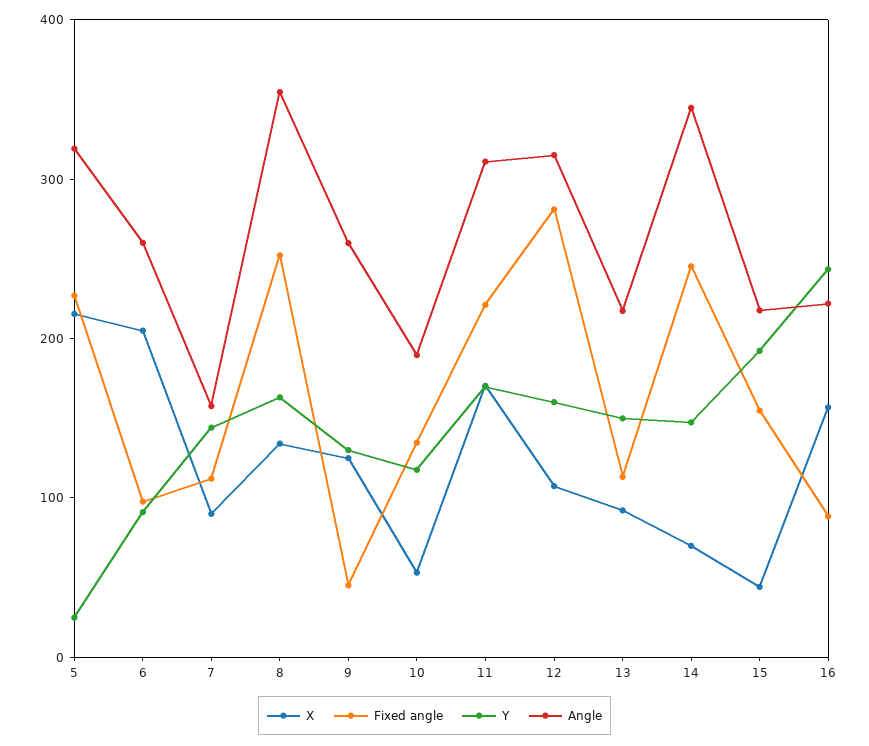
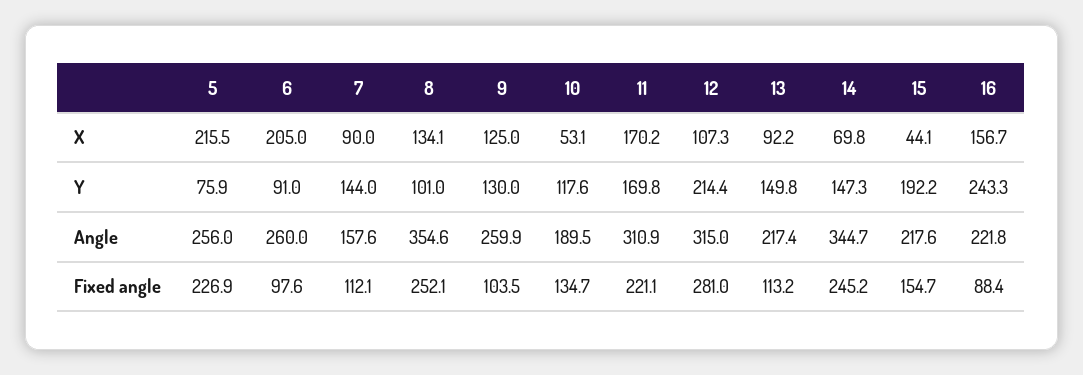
Y, 5: 20 -> 75.9
Angle, 5: 320 -> 256
Y, 8: 160 -> 101
Fixed angle, 9: 40 -> 103.5
Y, 12: 160 -> 214.4

